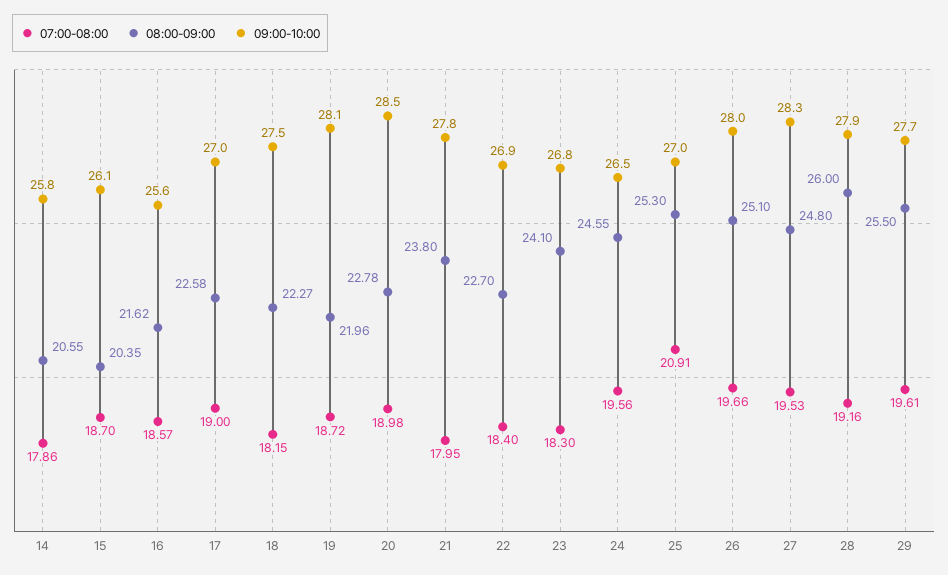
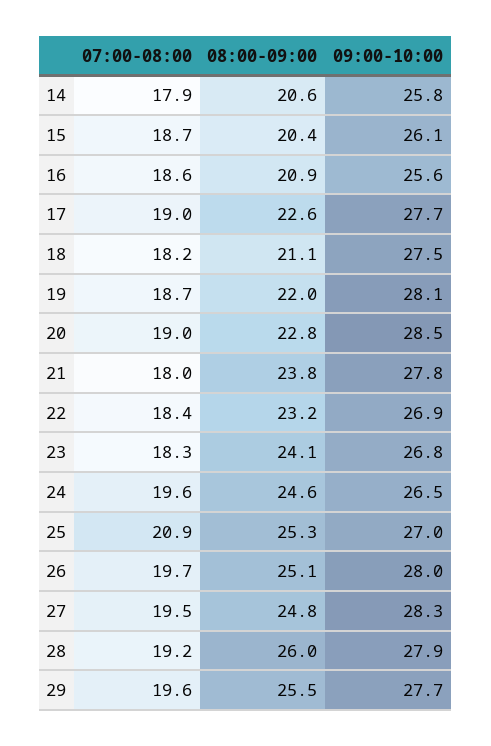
08:00-09:00, 16: 21.62 -> 20.9
09:00-10:00, 17: 27 -> 27.7
08:00-09:00, 18: 22.27 -> 21.1
08:00-09:00, 22: 22.7 -> 23.2

